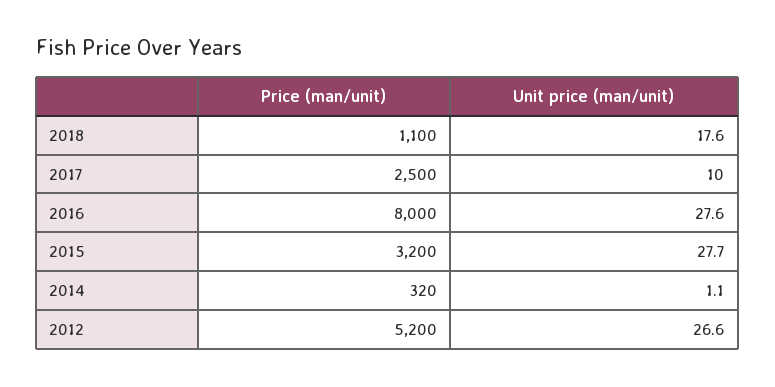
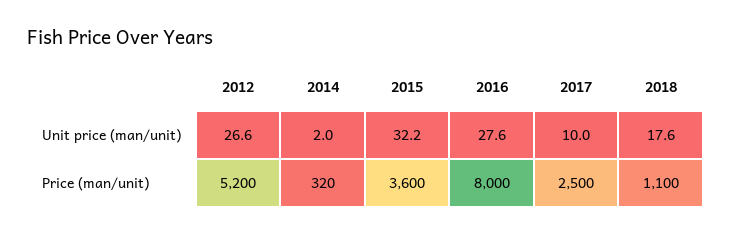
Price (man/unit), 2015: 3200 -> 3600
Unit price (man/unit), 2015: 27.7 -> 32.2
Unit price (man/unit), 2014: 1.1 -> 2

